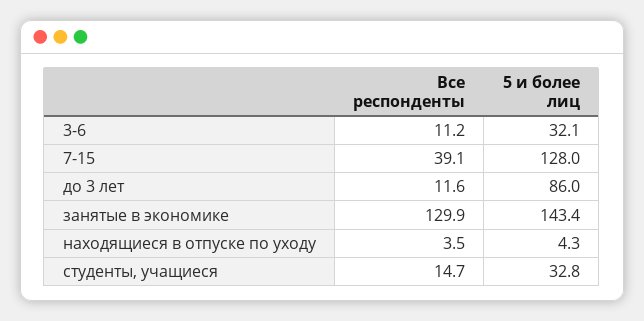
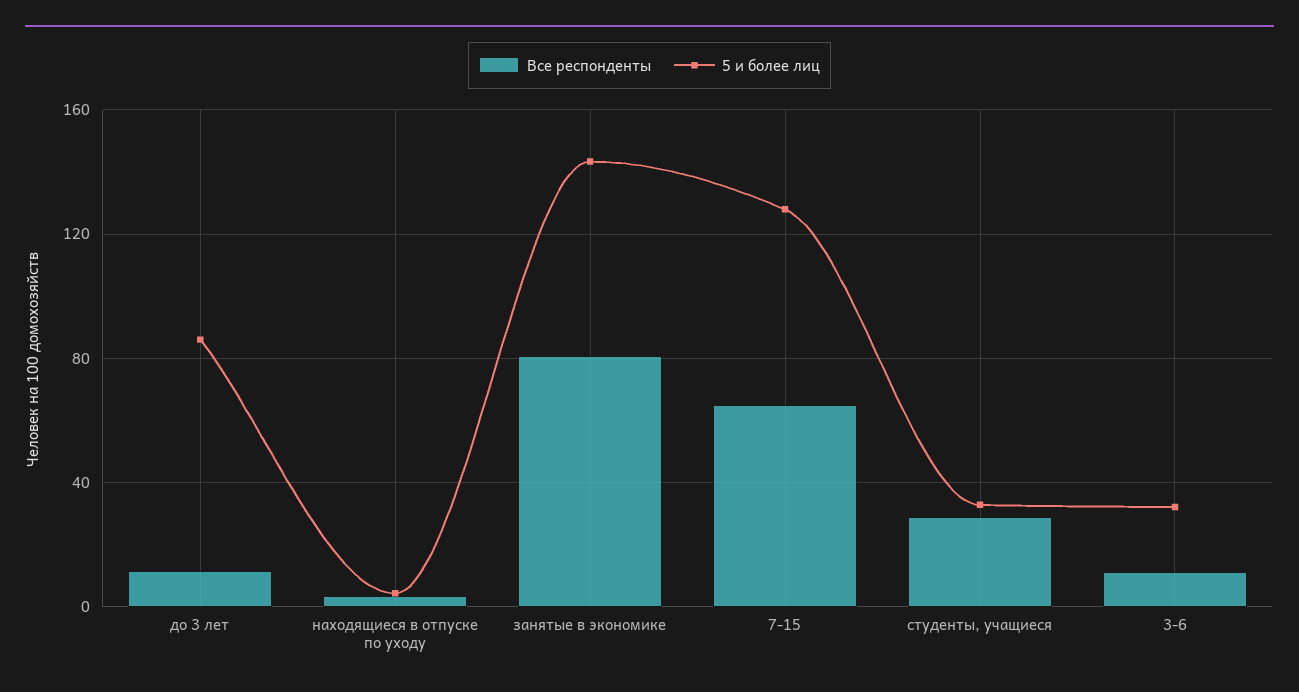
Все респонденты, 7-15: 39.1 -> 65
Все респонденты, занятые в экономике: 129.9 -> 80
Все респонденты, студенты, учащиеся: 14.7 -> 30

